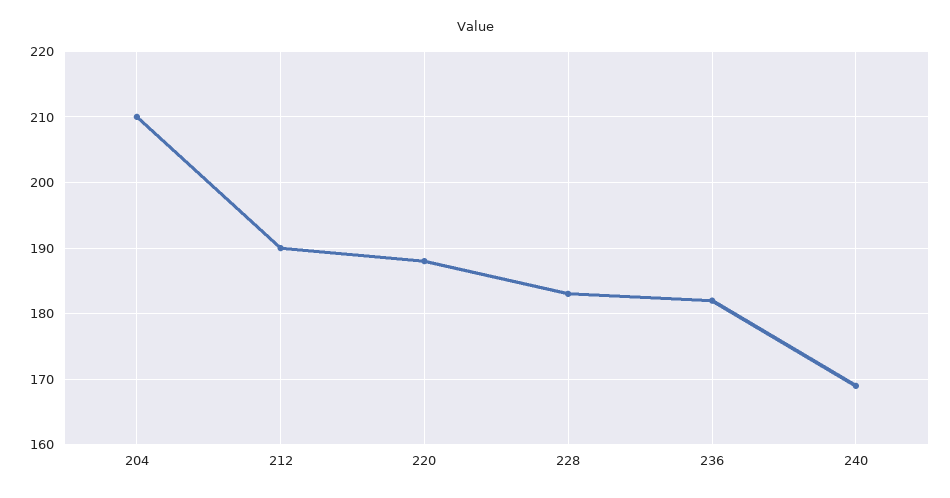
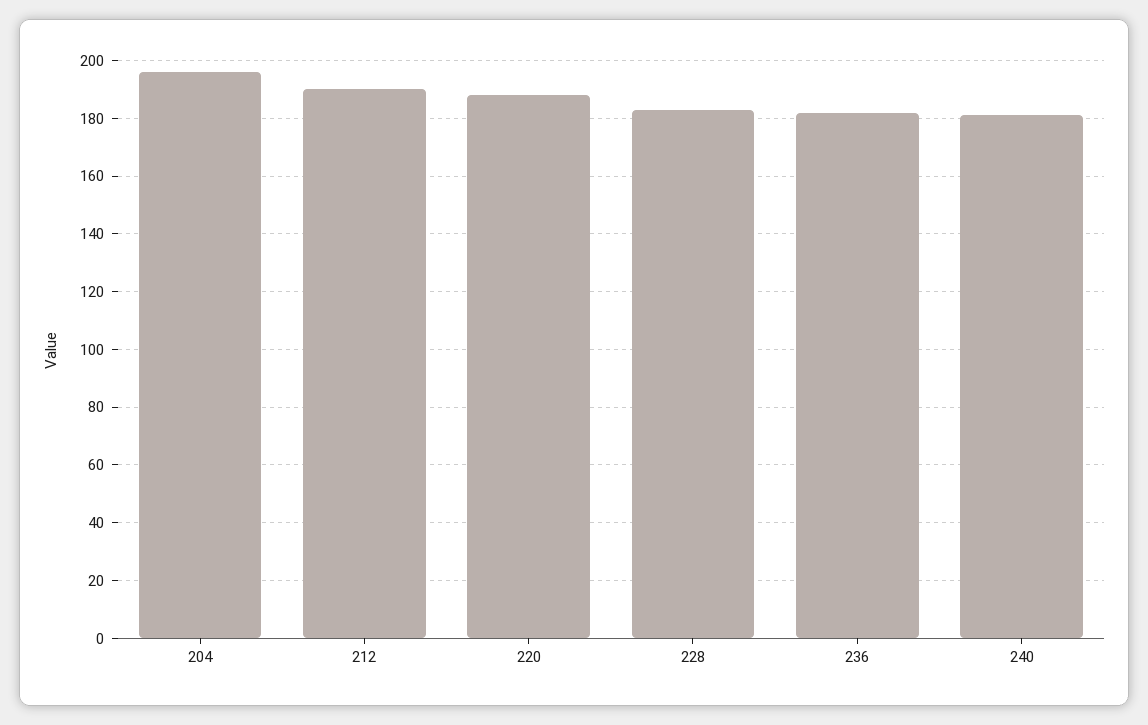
204: 210 -> 195
240: 169 -> 180

